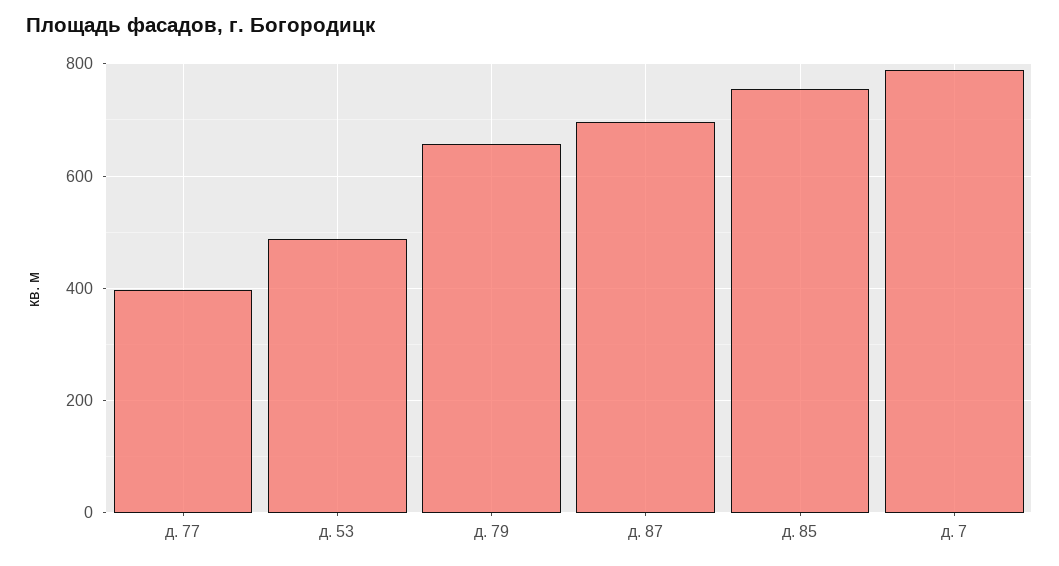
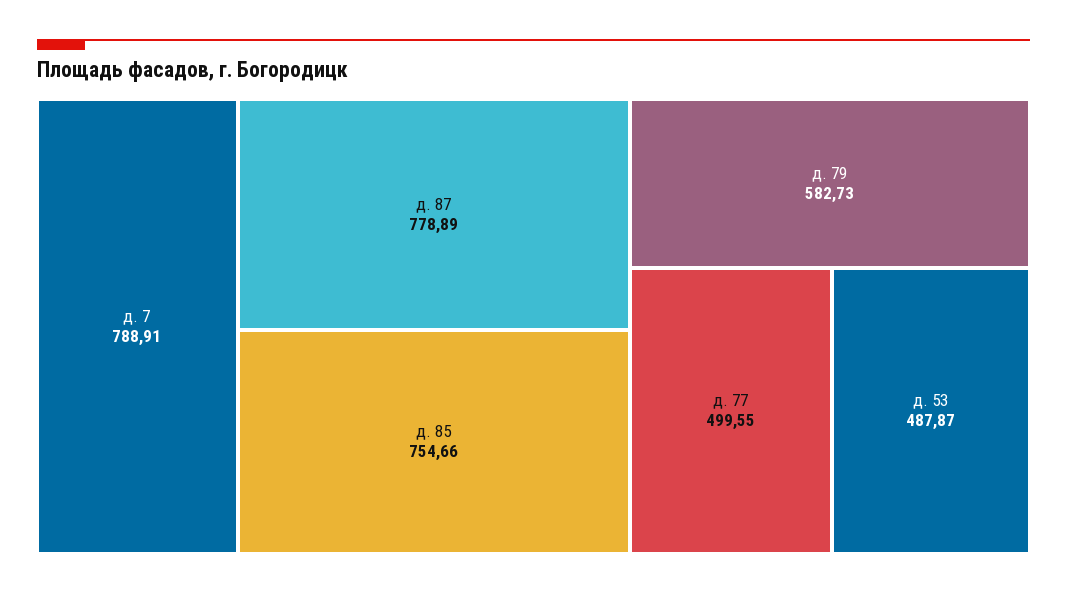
д. 77: 400 -> 499.55
д. 79: 660 -> 582.73
д. 87: 700 -> 778.89

